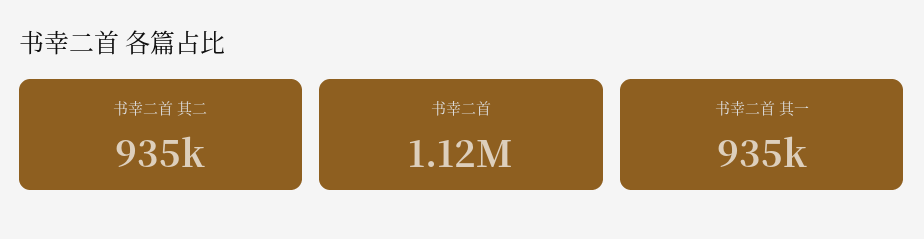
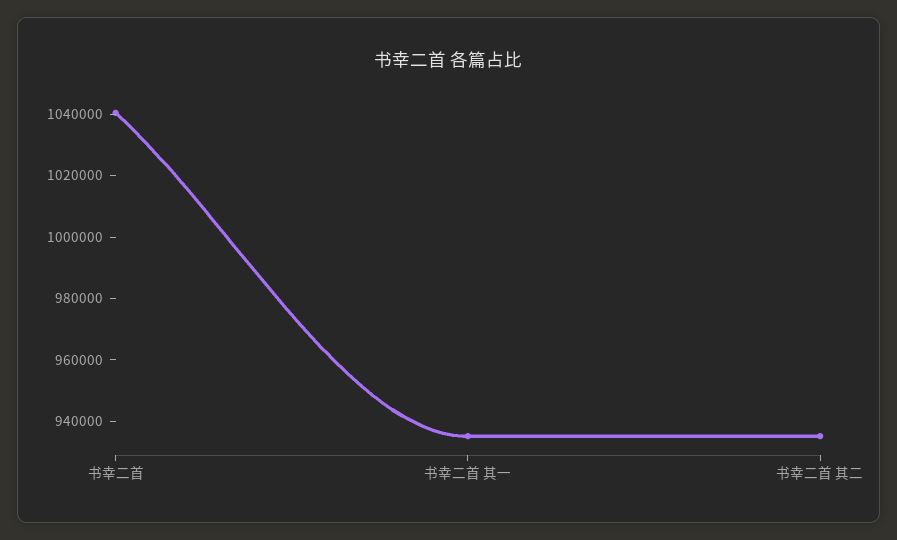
书幸二首: 1120000 -> 1040000

